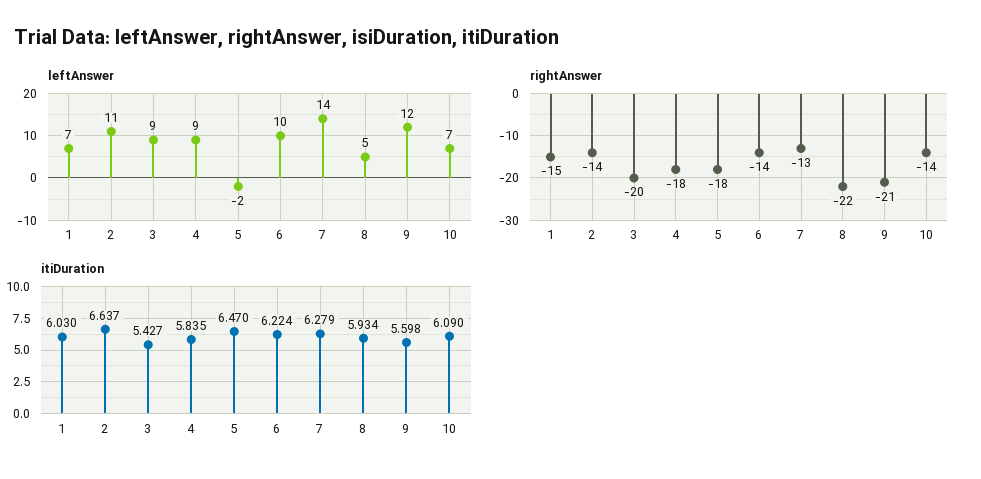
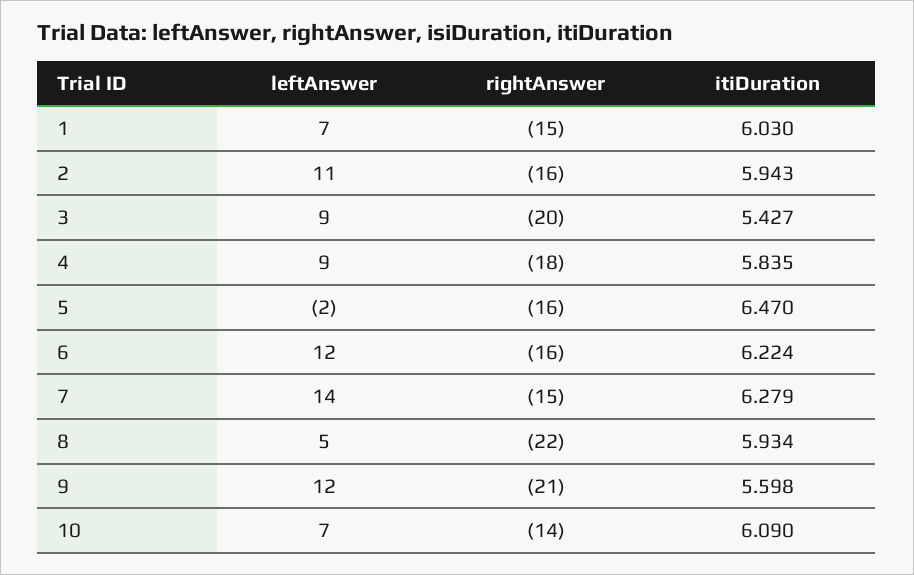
leftAnswer, 6: 10 -> 12
rightAnswer, 2: -14 -> -16
rightAnswer, 5: -18 -> -16
rightAnswer, 6: -14 -> -16
rightAnswer, 7: -13 -> -15
itiDuration, 2: 6.637 -> 5.943

